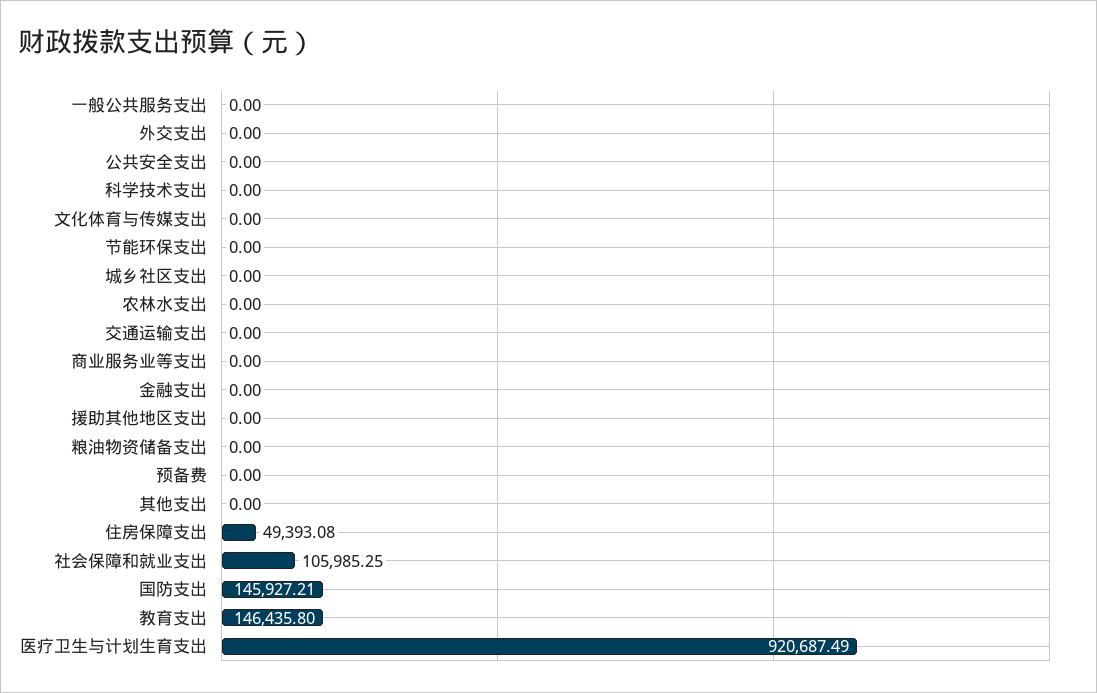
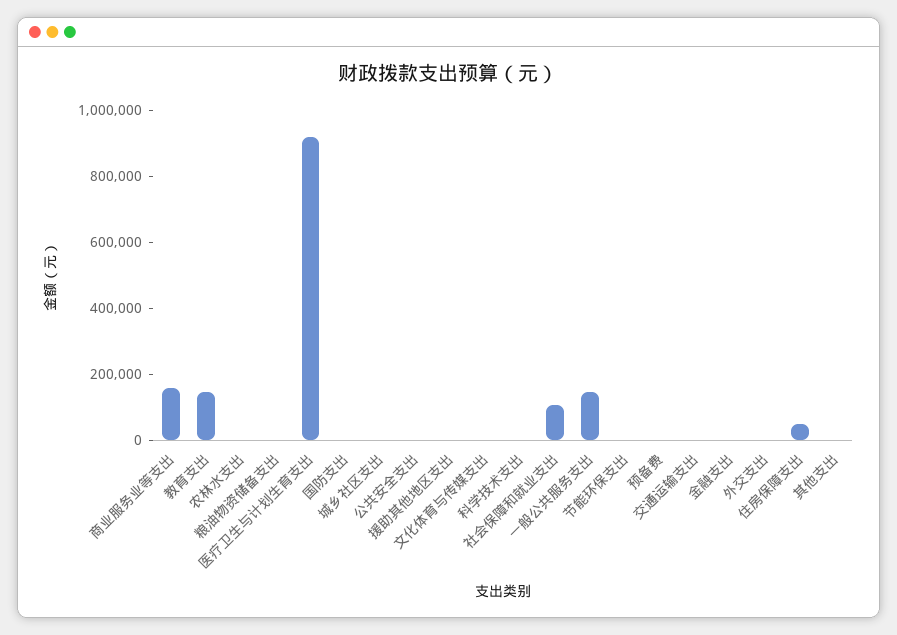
一般公共服务支出: 0 -> 150000
商业服务业等支出: 0 -> 150000
国防支出: 145927.21 -> 0

